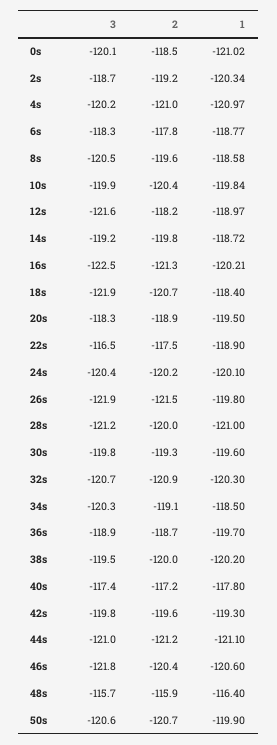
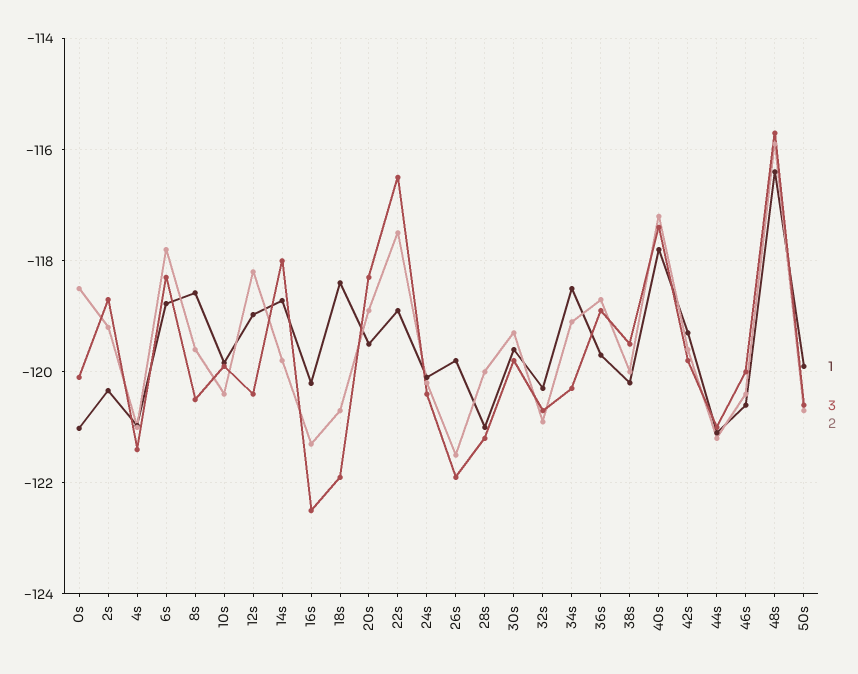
3, 4s: -120.2 -> -121.4
3, 12s: -121.6 -> -120.4
3, 14s: -119.2 -> -118
3, 46s: -121.8 -> -120

